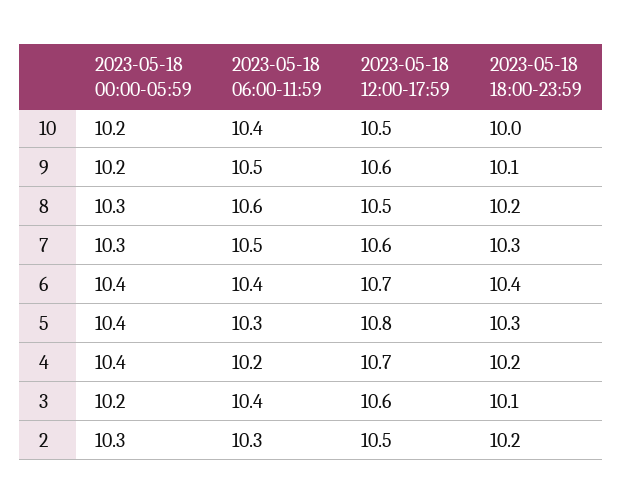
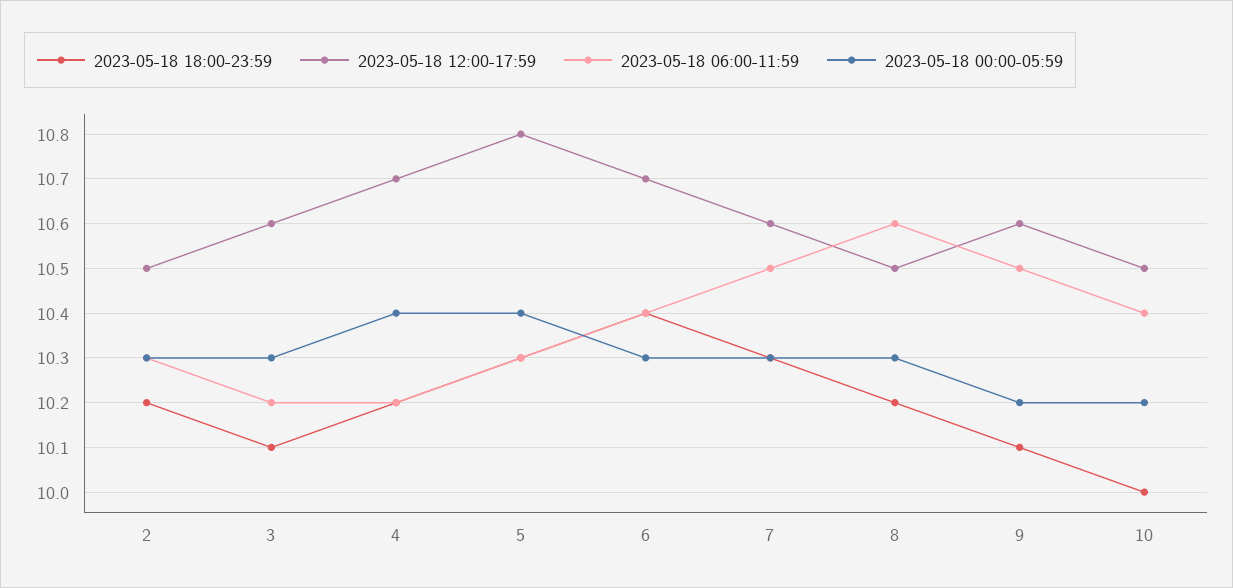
2023-05-18 00:00-05:59, 6: 10.4 -> 10.3
2023-05-18 00:00-05:59, 3: 10.2 -> 10.3
2023-05-18 06:00-11:59, 3: 10.4 -> 10.2

